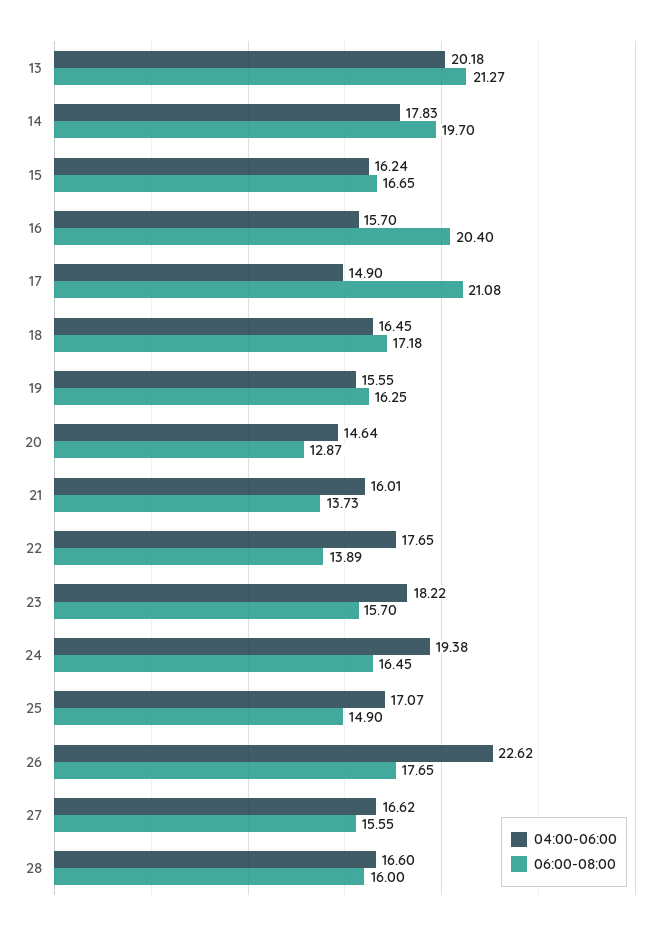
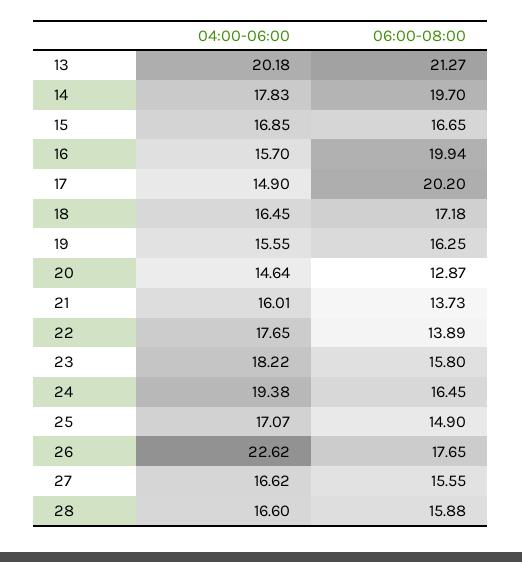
04:00-06:00, 15: 16.24 -> 16.85
06:00-08:00, 16: 20.4 -> 19.94
06:00-08:00, 17: 21.08 -> 20.2
06:00-08:00, 23: 15.7 -> 15.8
06:00-08:00, 28: 16 -> 15.88

